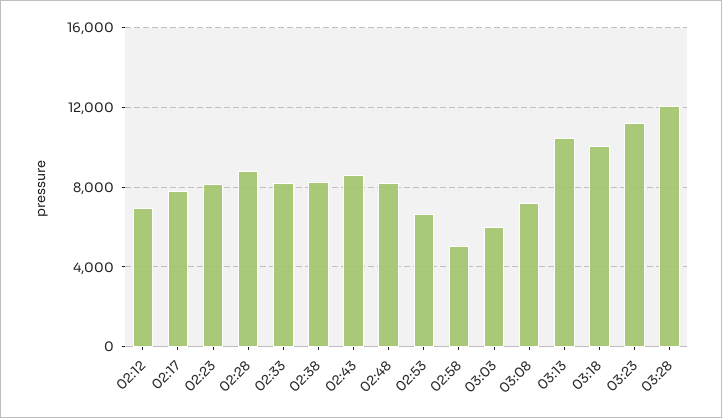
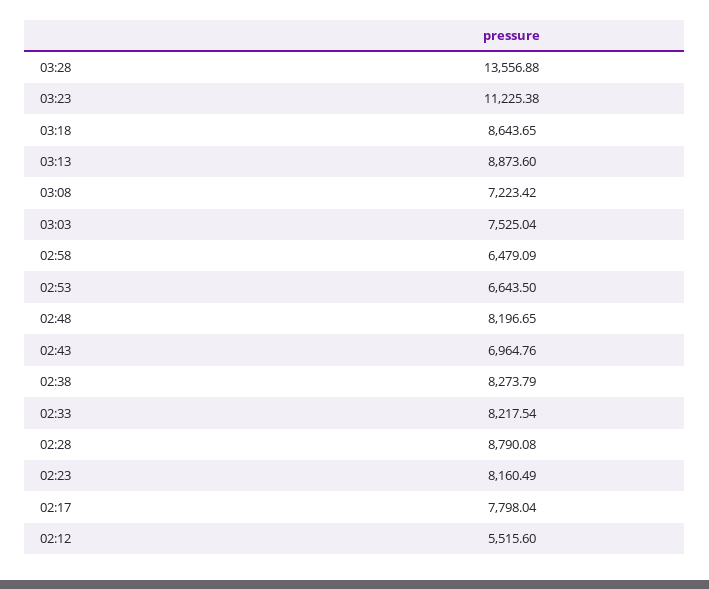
02:12: 7000 -> 5515.6
02:43: 8500 -> 6964.76
02:58: 5000 -> 6479.09
03:03: 6000 -> 7525.04
03:13: 10500 -> 8873.6
03:18: 10000 -> 8643.65
03:28: 12000 -> 13556.88

